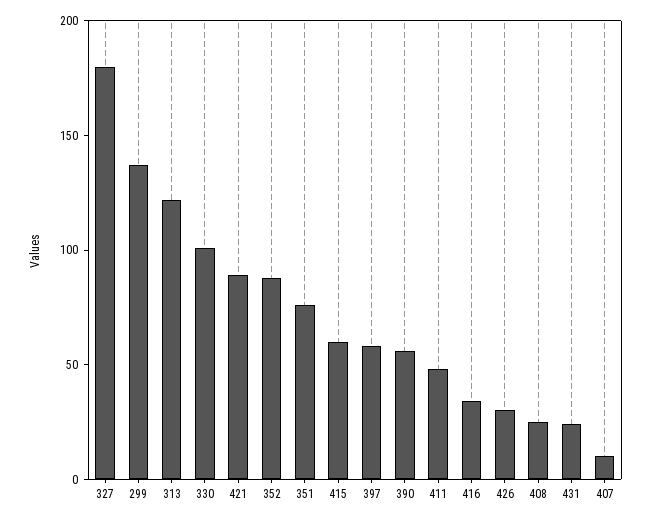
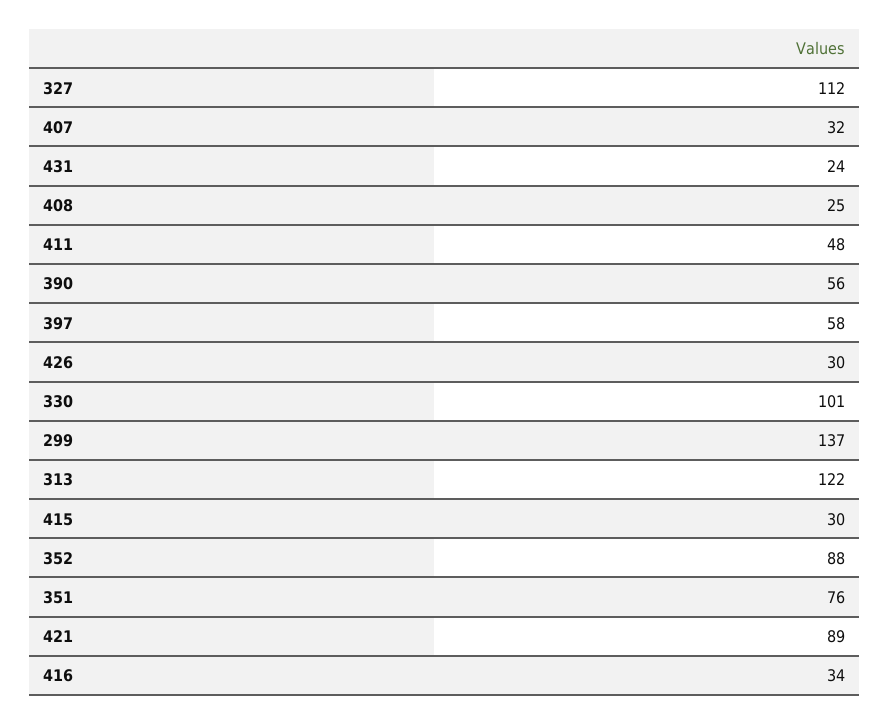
327: 180 -> 112
415: 60 -> 30
407: 10 -> 32

